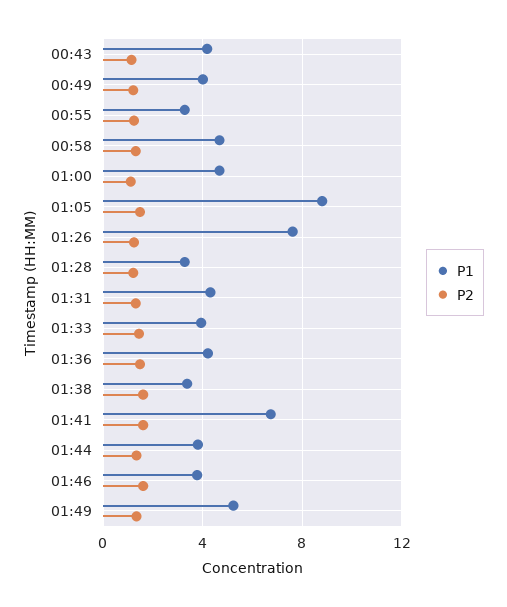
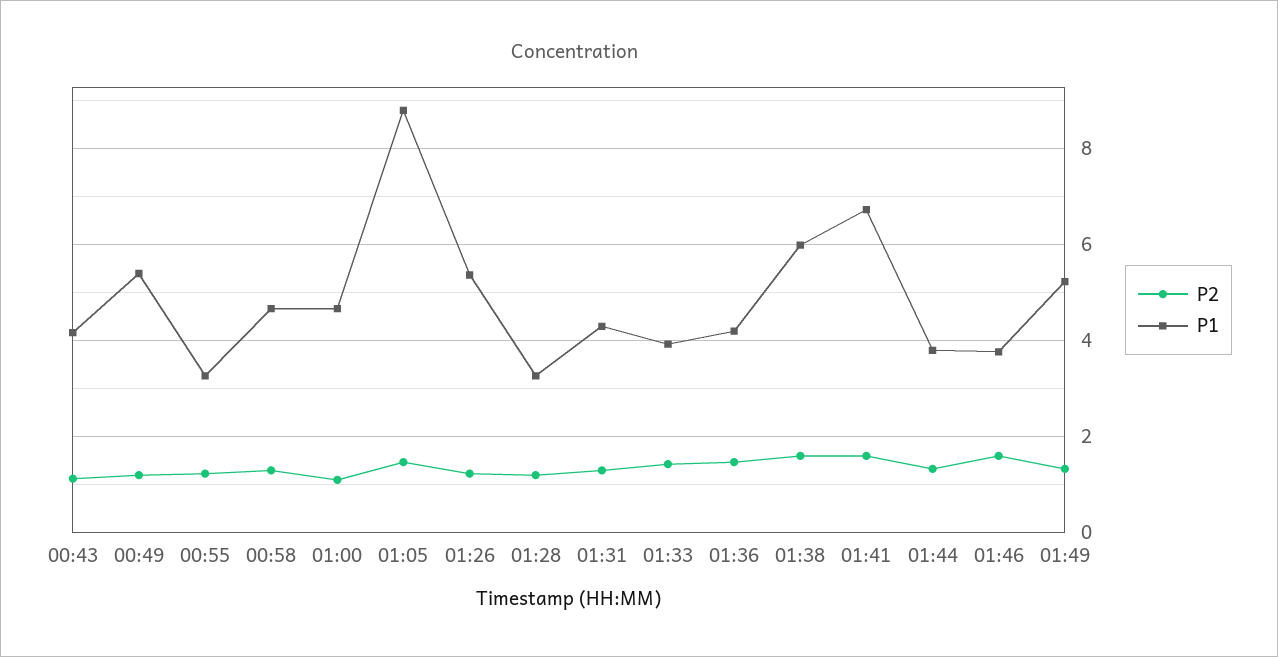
P1, 00:49: 4 -> 5.4
P1, 01:26: 7.5 -> 5.4
P1, 01:38: 3.5 -> 6

